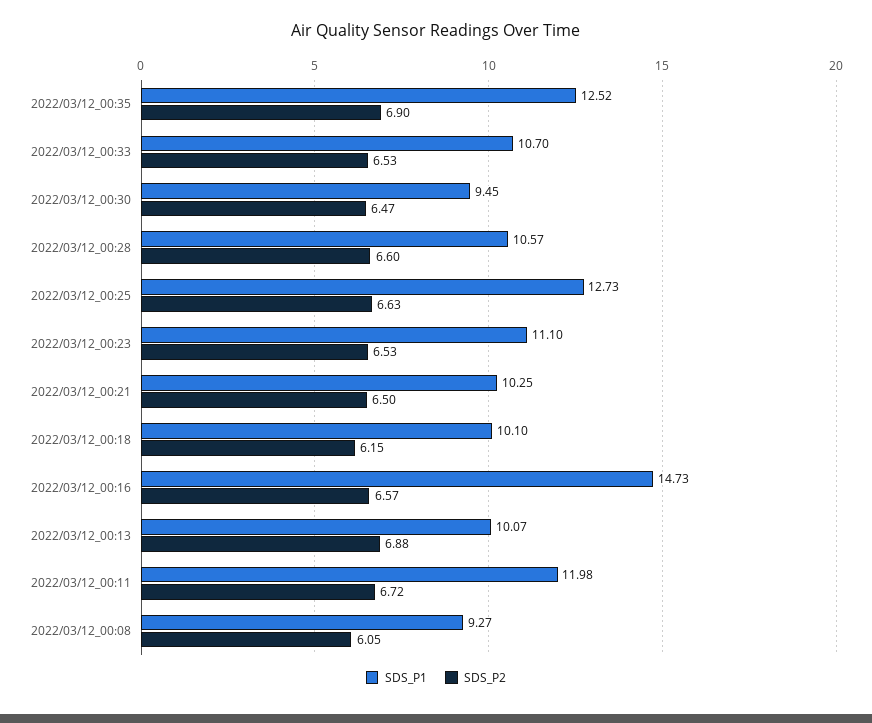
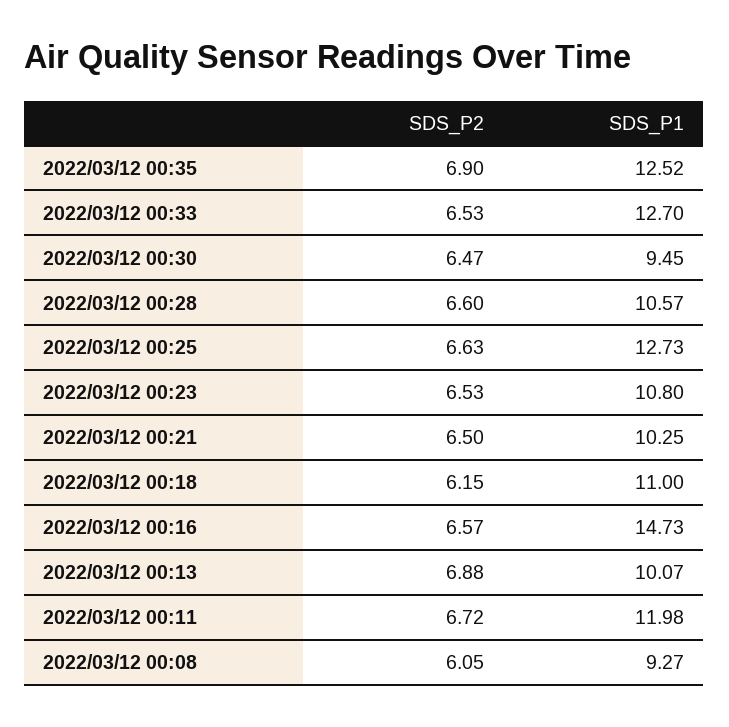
SDS_P1, 2022/03/12_00:33: 10.7 -> 12.7
SDS_P1, 2022/03/12_00:23: 11.1 -> 10.8
SDS_P1, 2022/03/12_00:18: 10.1 -> 11

